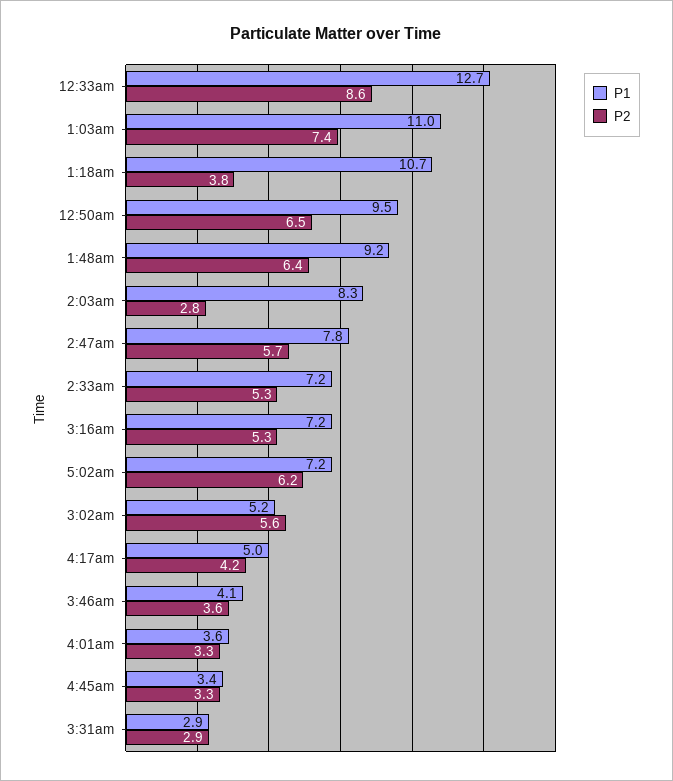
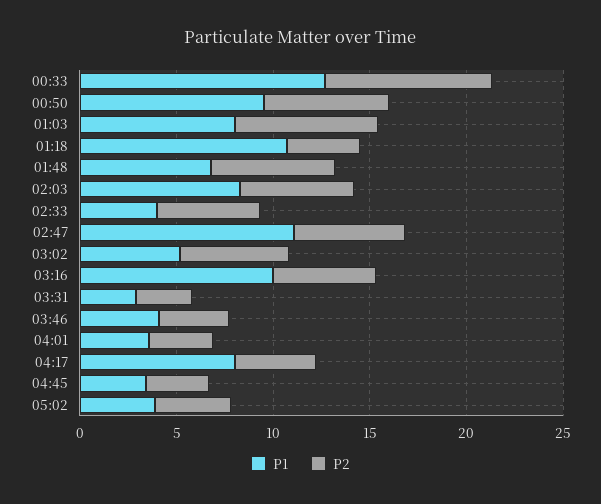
P1, 1:03am: 11 -> 8
P1, 1:48am: 9.2 -> 7
P2, 2:03am: 2.8 -> 6
P1, 2:47am: 7.8 -> 11
P1, 2:33am: 7.2 -> 4
P1, 3:16am: 7.2 -> 10
P1, 5:02am: 7.2 -> 4
P2, 5:02am: 6.2 -> 4
P1, 4:17am: 5 -> 8

